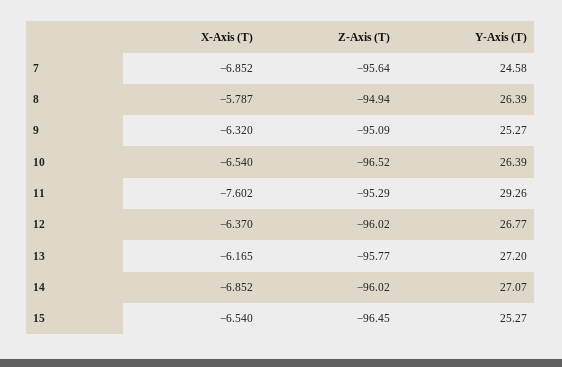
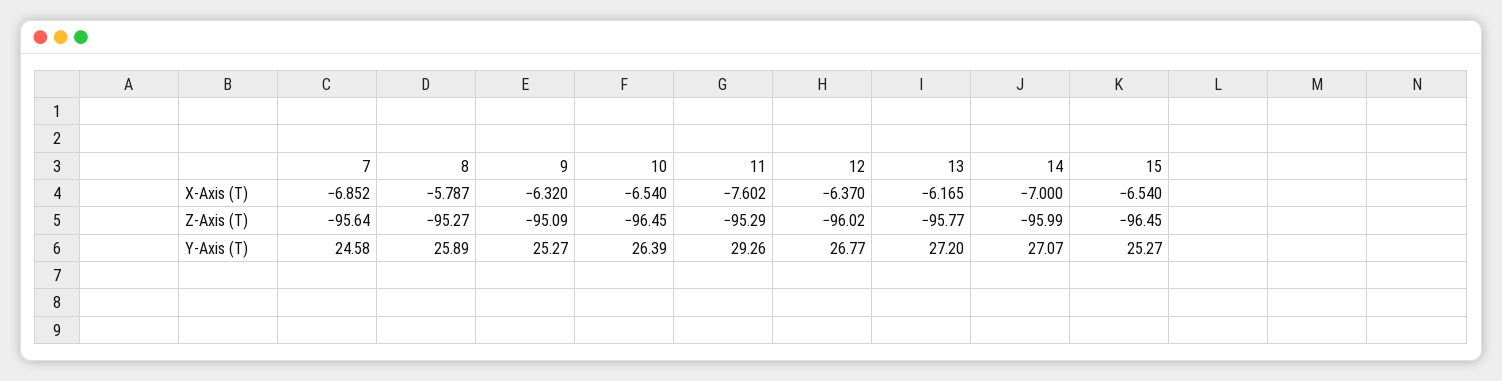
Z-Axis (T), 8: -94.94 -> -95.27
Y-Axis (T), 8: 26.39 -> 25.89
Z-Axis (T), 10: -96.52 -> -96.45
X-Axis (T), 14: -6.852 -> -7
Z-Axis (T), 14: -96.02 -> -95.99

